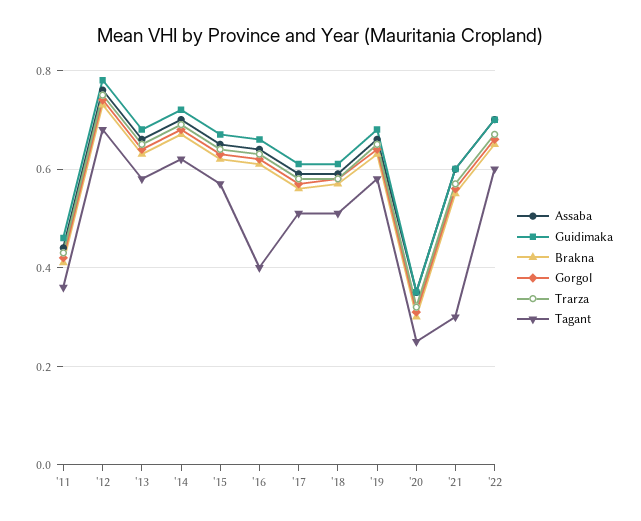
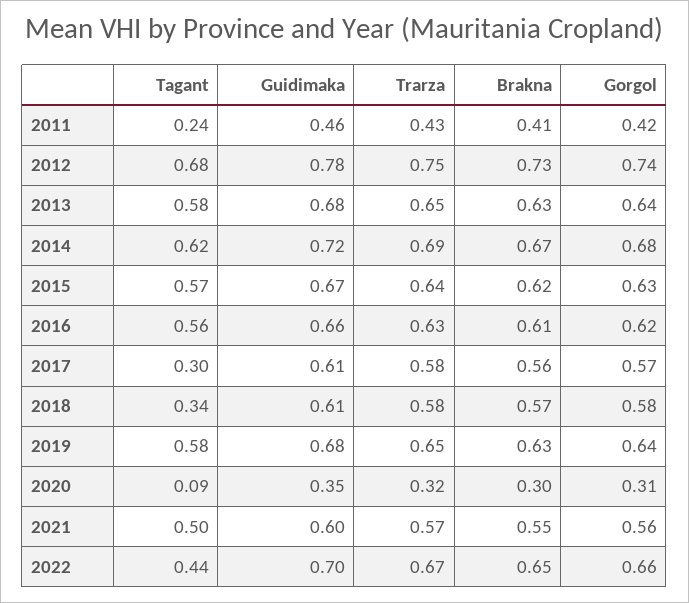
Assaba, '11: 0.45 -> none
Tagant, '11: 0.35 -> 0.24
Assaba, '12: 0.75 -> none
Assaba, '13: 0.65 -> none
Assaba, '14: 0.7 -> none
Assaba, '15: 0.65 -> none
Assaba, '16: 0.65 -> none
Tagant, '16: 0.4 -> 0.56
Assaba, '17: 0.6 -> none
Tagant, '17: 0.5 -> 0.3
Assaba, '18: 0.6 -> none
Tagant, '18: 0.5 -> 0.34
Assaba, '19: 0.65 -> none
Assaba, '20: 0.35 -> none
Tagant, '20: 0.25 -> 0.09
Assaba, '21: 0.6 -> none
Tagant, '21: 0.3 -> 0.5
Assaba, '22: 0.7 -> none
Tagant, '22: 0.6 -> 0.44

